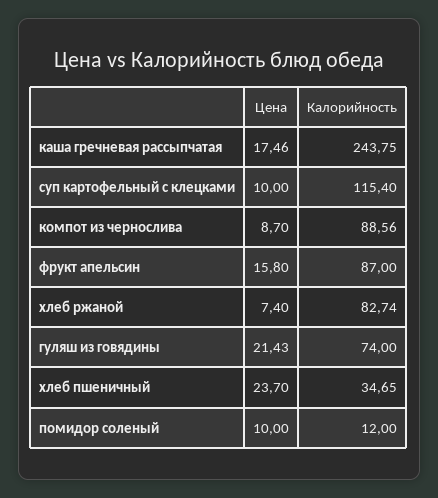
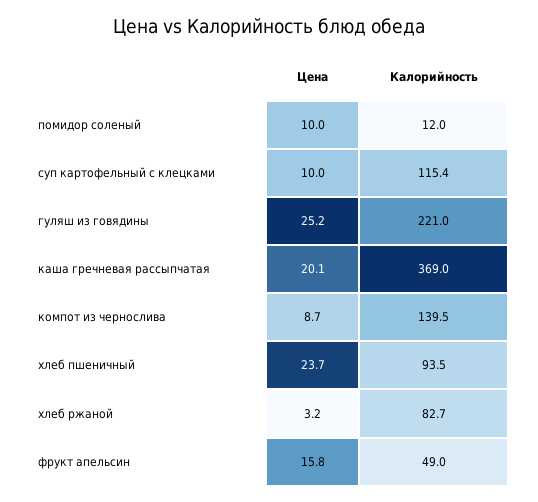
Цена, каша гречневая рассыпчатая: 17.46 -> 20.1
Калорийность, каша гречневая рассыпчатая: 243.75 -> 369
Калорийность, компот из чернослива: 88.56 -> 139.5
Калорийность, фрукт апельсин: 87 -> 49
Цена, хлеб ржаной: 7.4 -> 3.2
Цена, гуляш из говядины: 21.43 -> 25.2
Калорийность, гуляш из говядины: 74 -> 221
Калорийность, хлеб пшеничный: 34.65 -> 93.5

